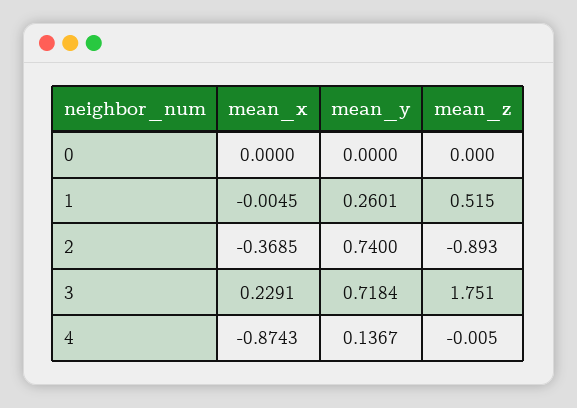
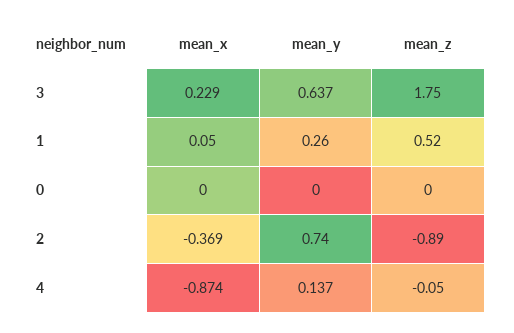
mean_x, 1: -0.0045 -> 0.05
mean_y, 3: 0.7184 -> 0.637
mean_z, 4: -0.005 -> -0.05

